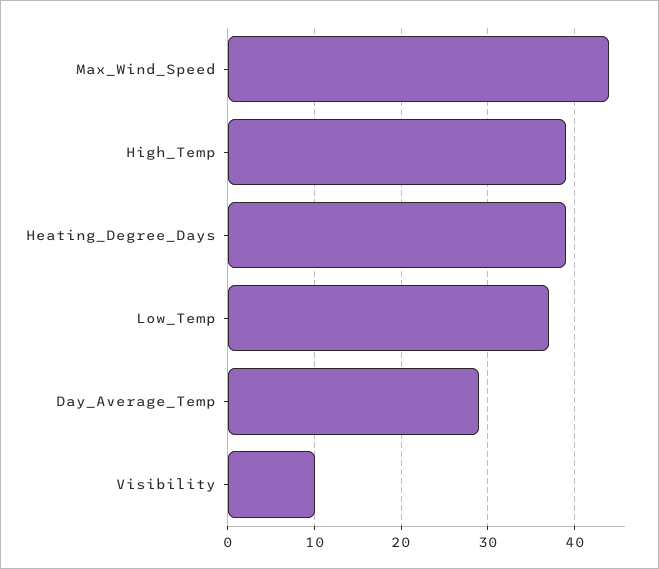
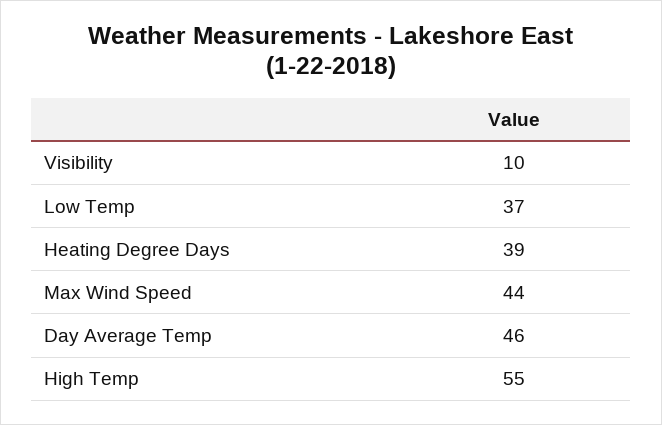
High_Temp: 39 -> 55
Day_Average_Temp: 29 -> 46

